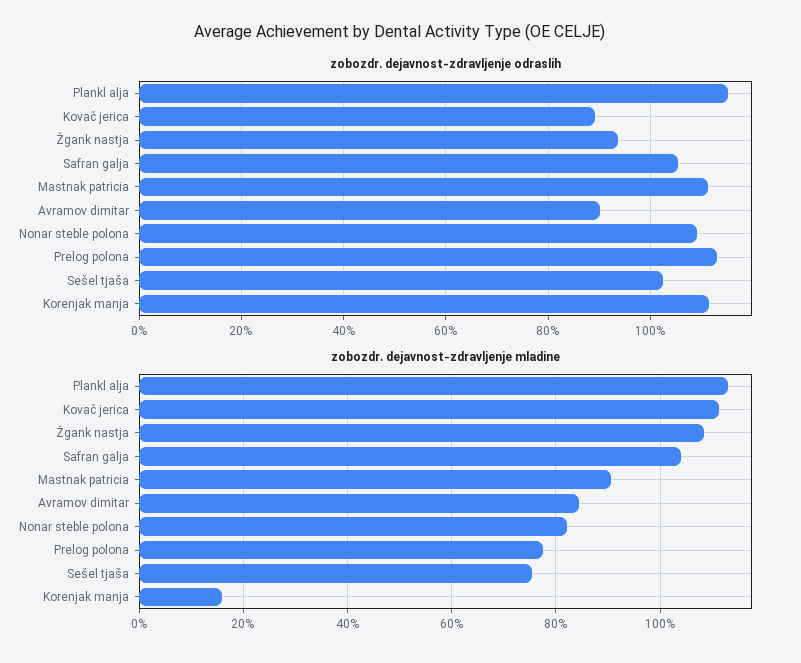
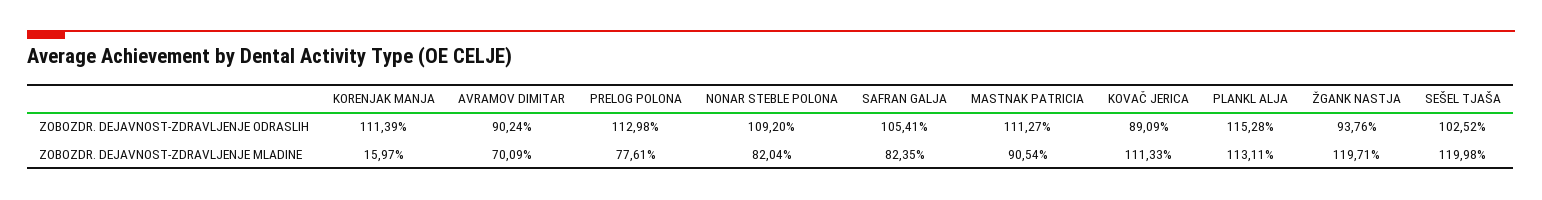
zobozdr. dejavnost-zdravljenje mladine, Žgank nastja: 108 -> 119.71
zobozdr. dejavnost-zdravljenje mladine, Safran galja: 104 -> 82.35
zobozdr. dejavnost-zdravljenje mladine, Avramov dimitar: 84 -> 70.09
zobozdr. dejavnost-zdravljenje mladine, Sešel tjaša: 76 -> 119.98

